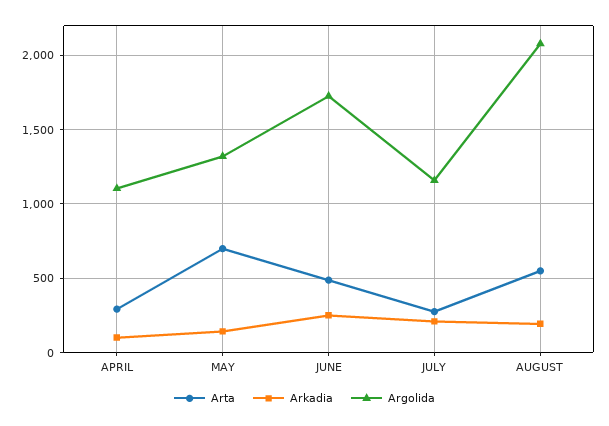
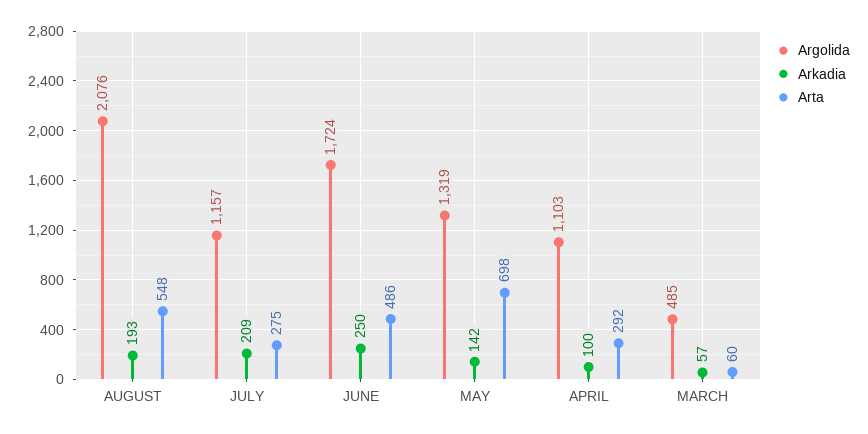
Argolida, MARCH: none -> 485
Arkadia, MARCH: none -> 57
Arta, MARCH: none -> 60

